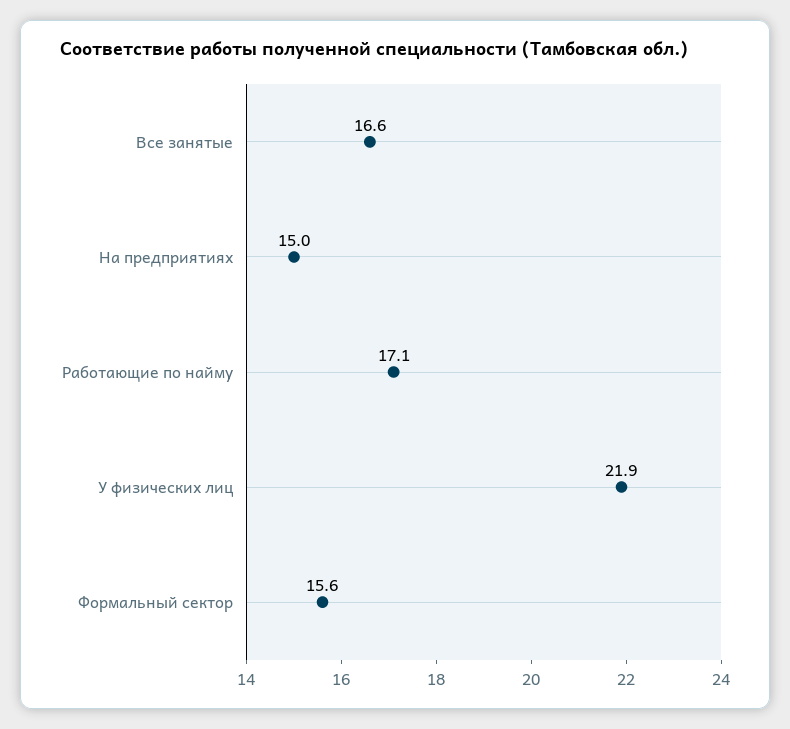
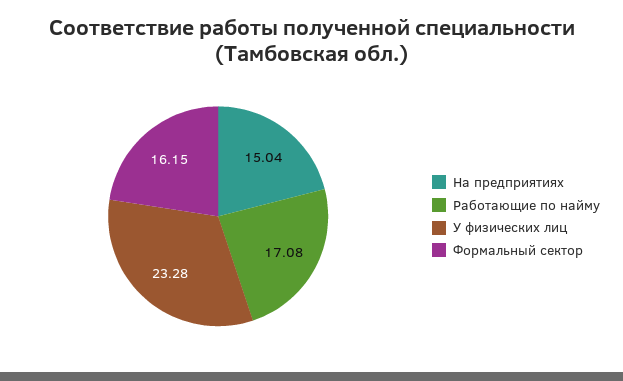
Все занятые: 16.6 -> none
У физических лиц: 21.9 -> 23.28
Формальный сектор: 15.6 -> 16.15

